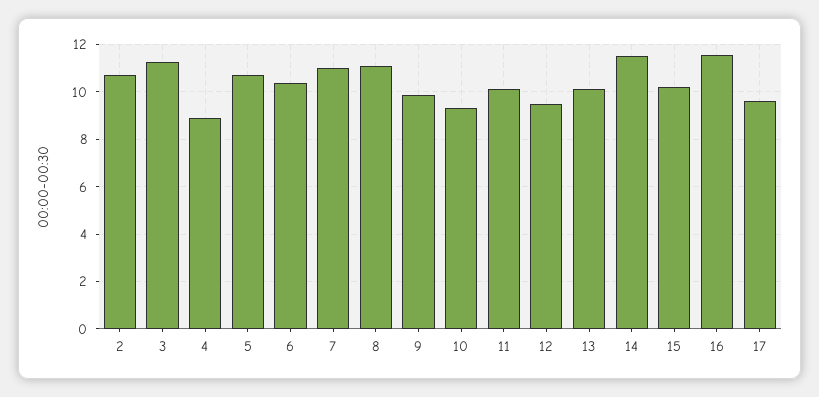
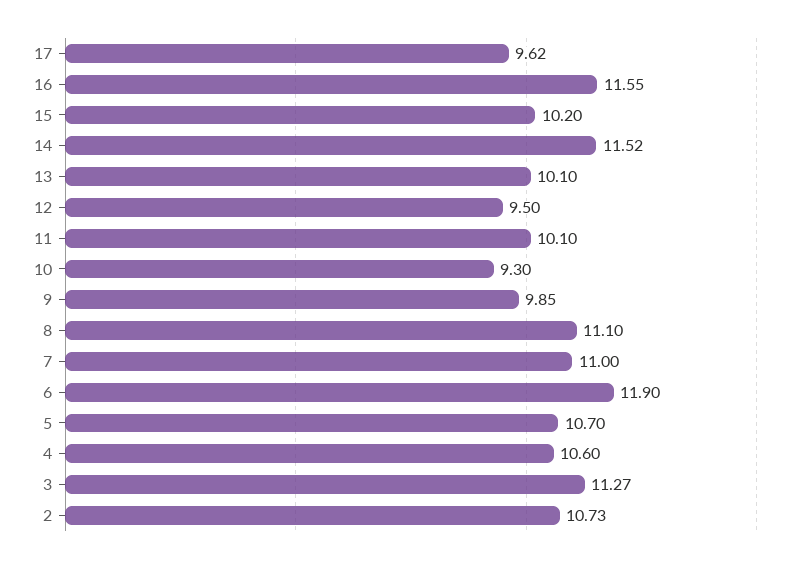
4: 9 -> 10.6
6: 10.5 -> 11.9

